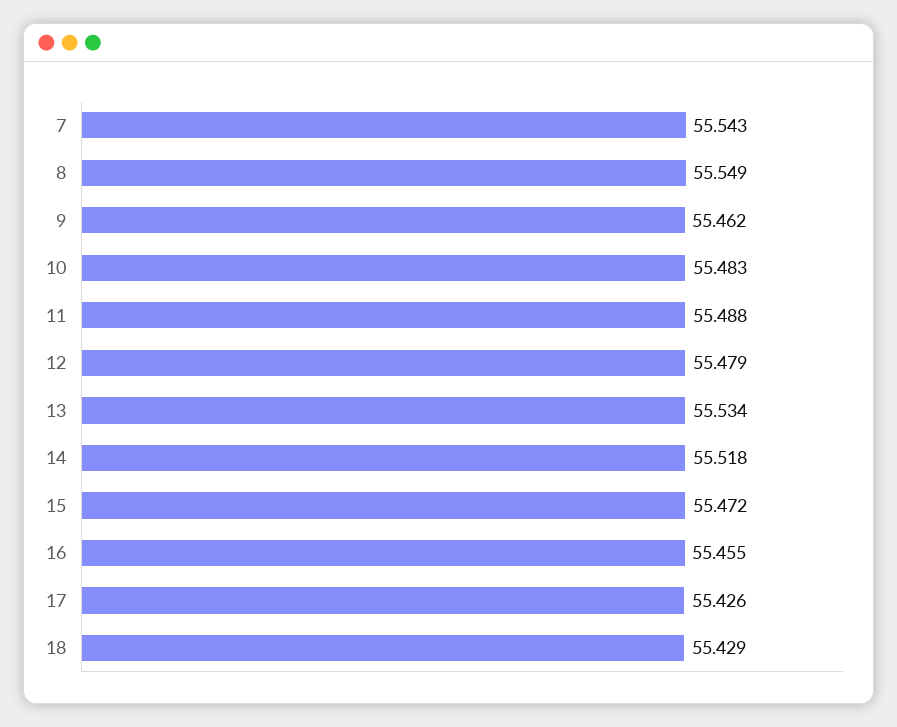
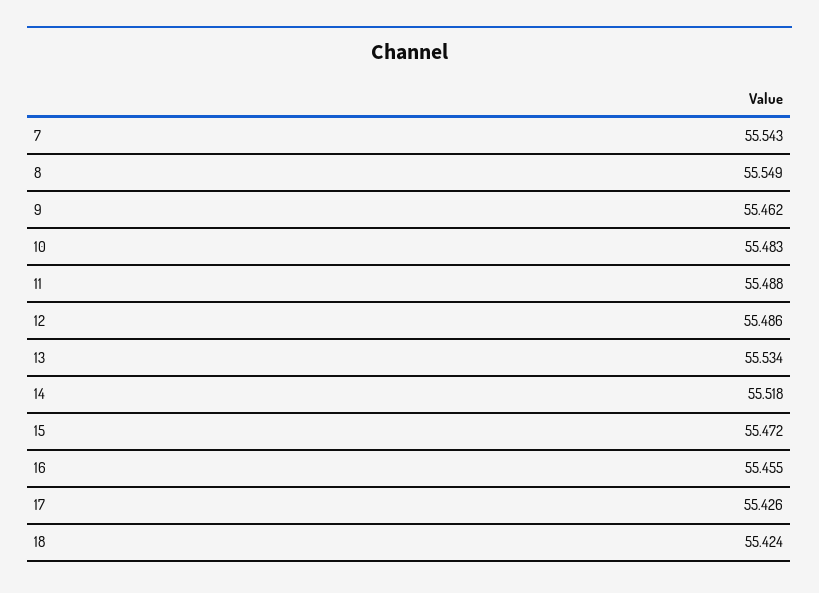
12: 55.479 -> 55.486
18: 55.429 -> 55.424

